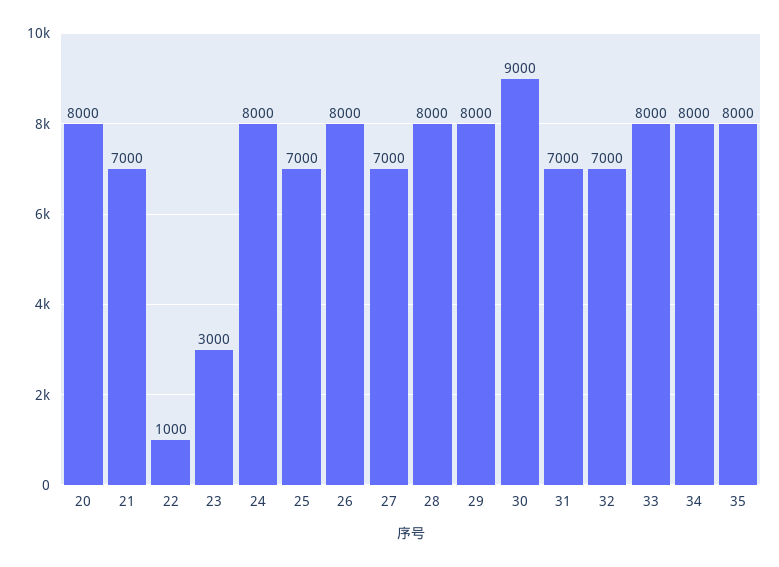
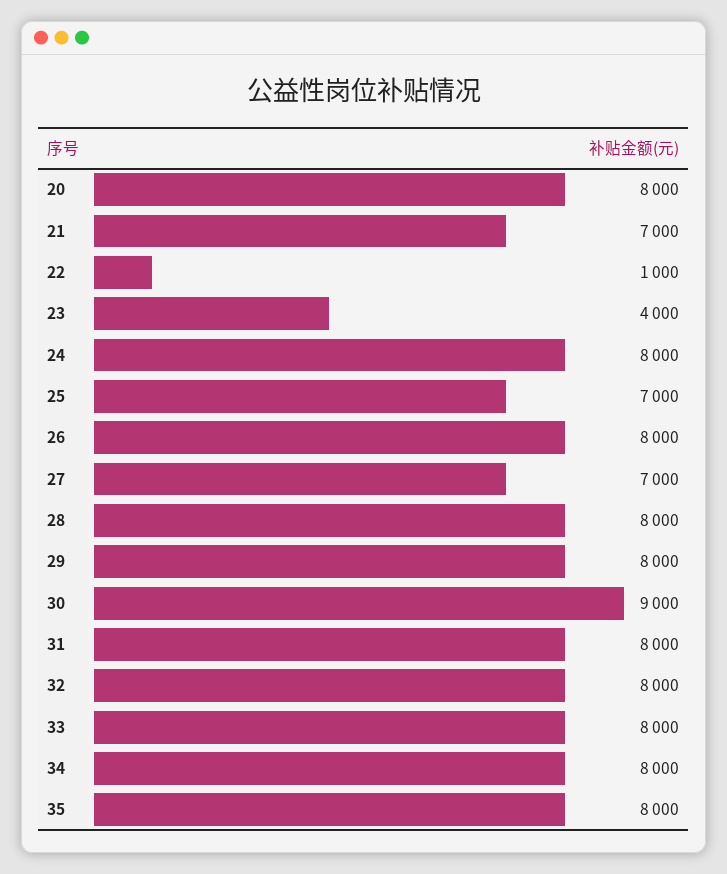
23: 3000 -> 4000
31: 7000 -> 8000
32: 7000 -> 8000

